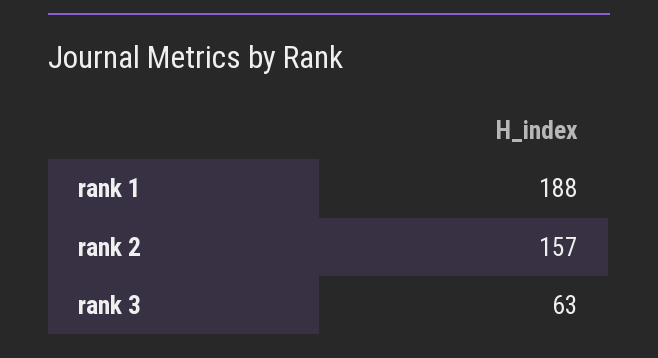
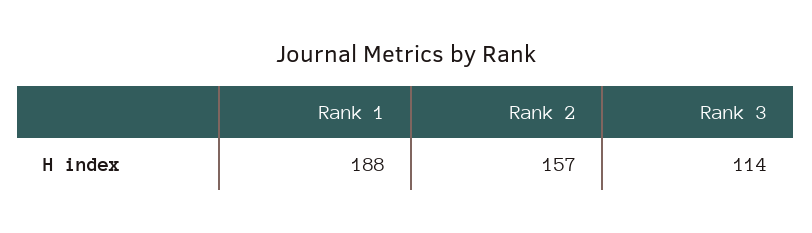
rank 3: 63 -> 114

